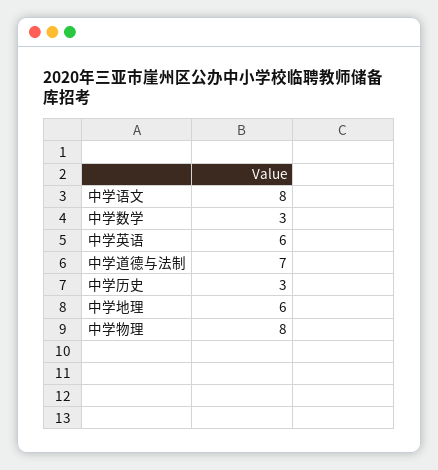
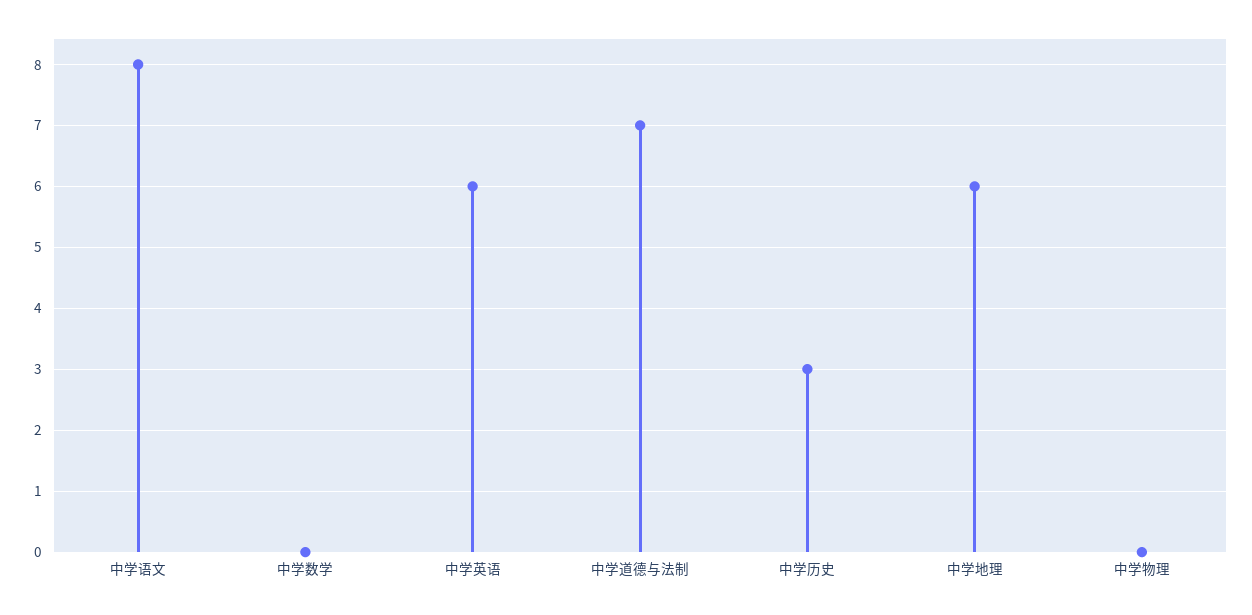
中学数学: 3 -> 0
中学物理: 8 -> 0

